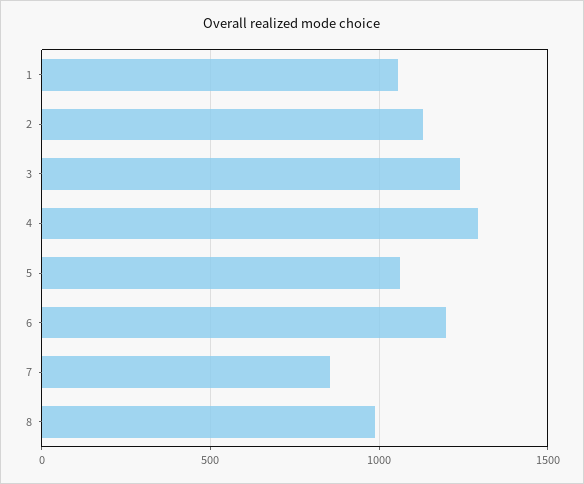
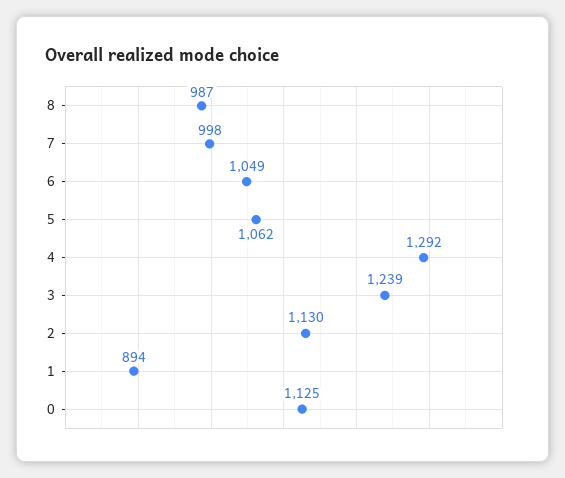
1: 1050 -> 894
6: 1200 -> 1049
7: 850 -> 998
0: none -> 1125

